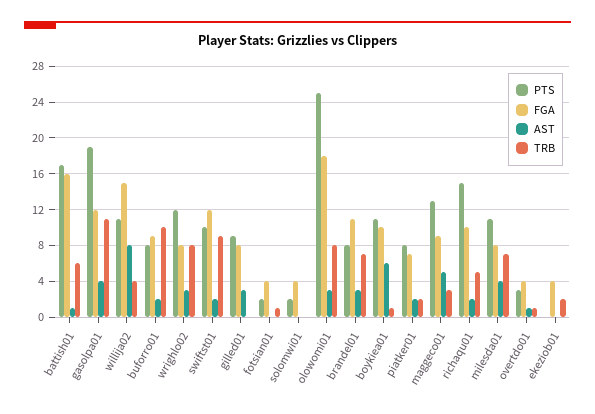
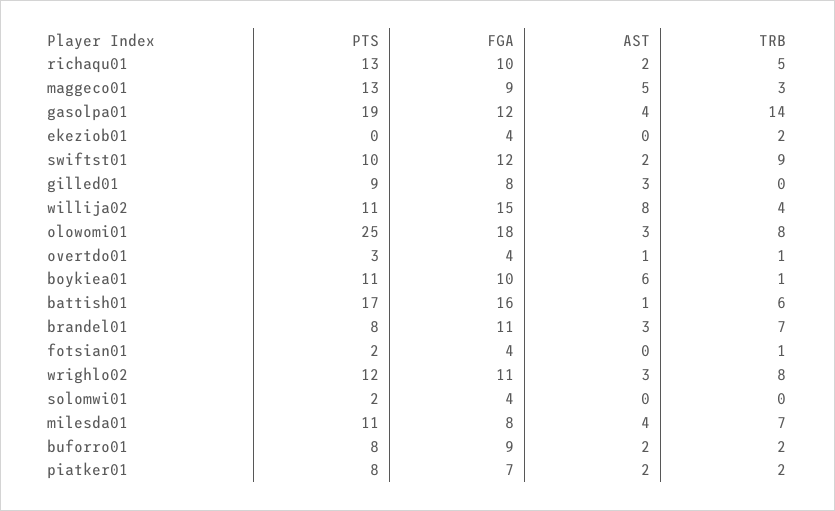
TRB, gasolpa01: 11 -> 14
TRB, buforro01: 10 -> 2
FGA, wrighlo02: 8 -> 11
PTS, richaqu01: 15 -> 13

